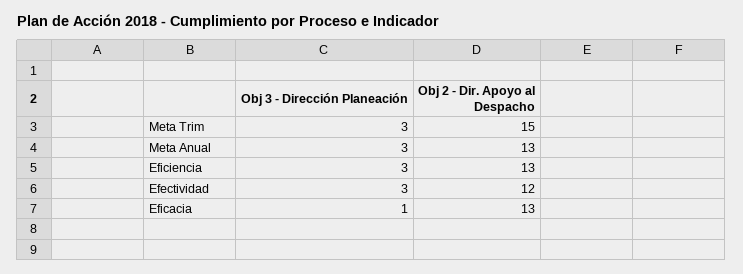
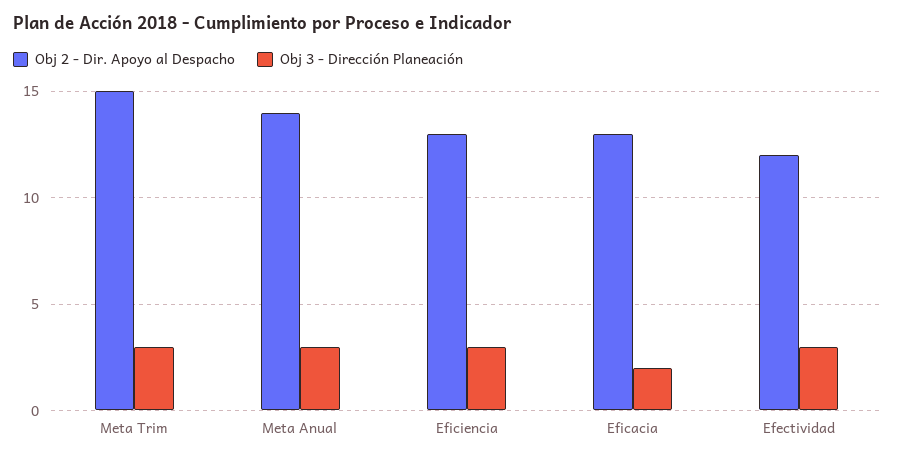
Obj 2 - Dir. Apoyo al Despacho, Meta Anual: 13 -> 14
Obj 3 - Dirección Planeación, Eficacia: 1 -> 2

